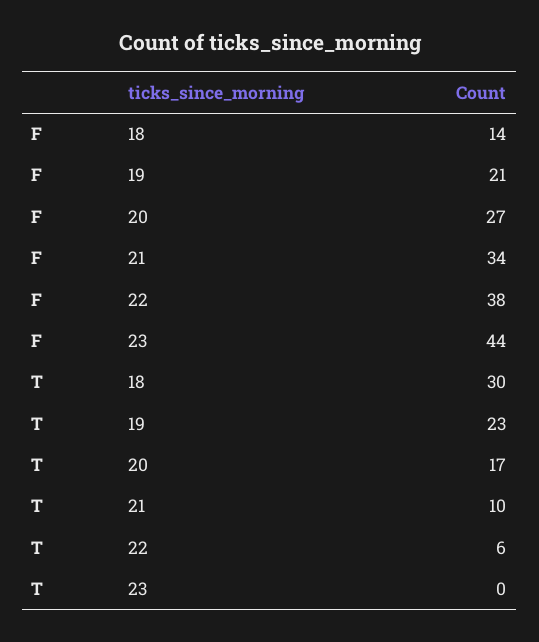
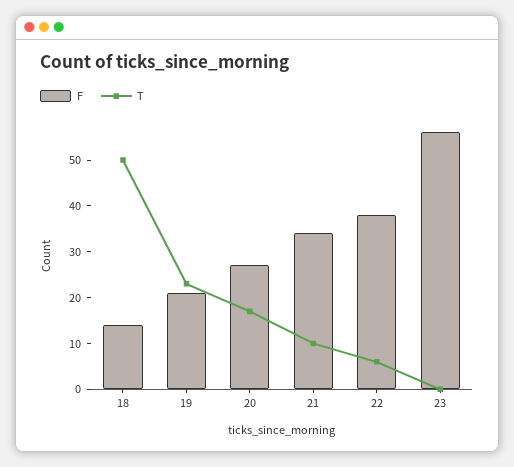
F, 23: 44 -> 55
T, 18: 30 -> 50

